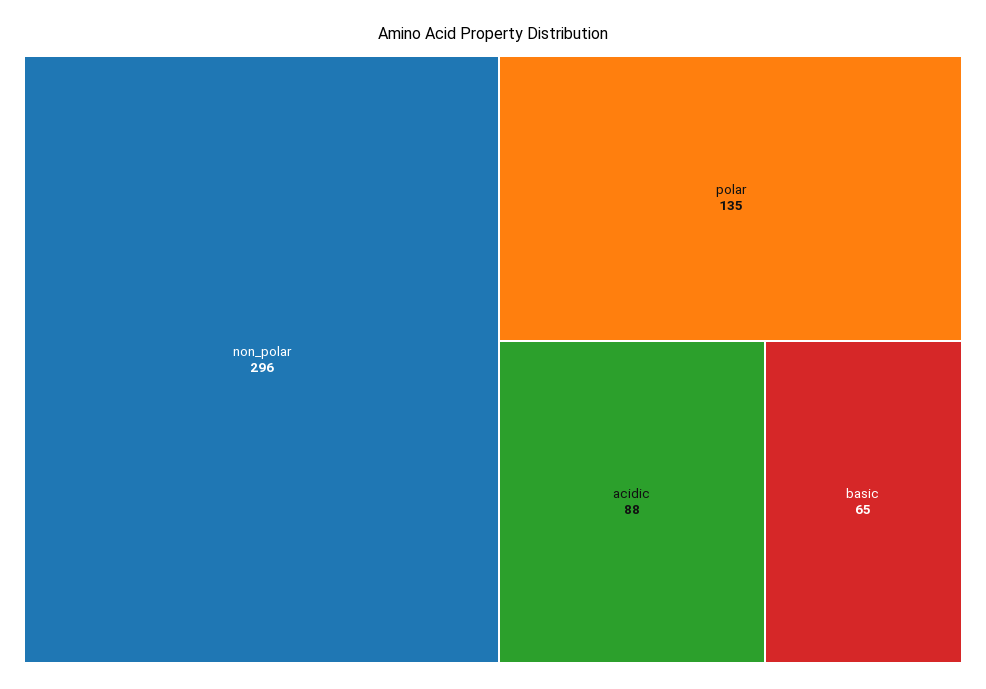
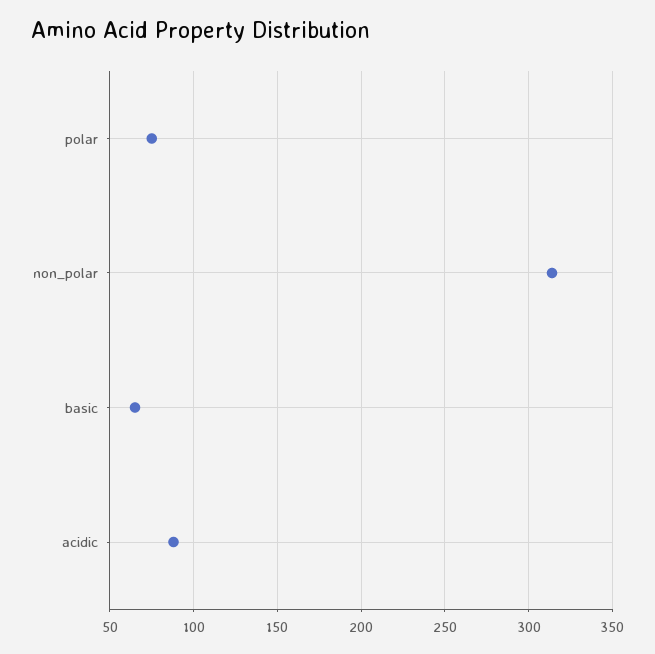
non_polar: 296 -> 315
polar: 135 -> 75

